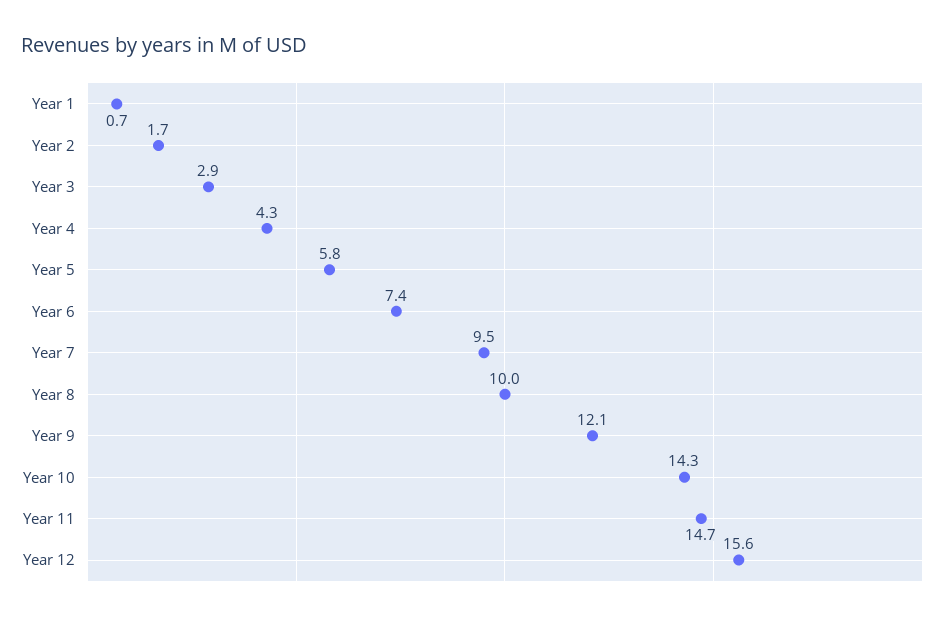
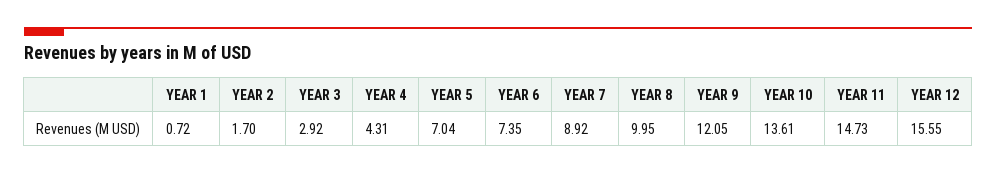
Year 5: 5.8 -> 7.04
Year 7: 9.5 -> 8.92
Year 10: 14.3 -> 13.61

